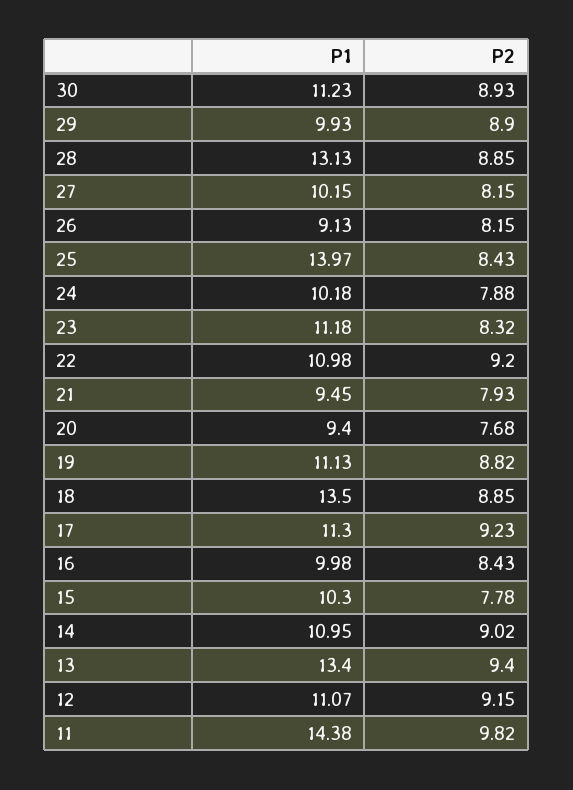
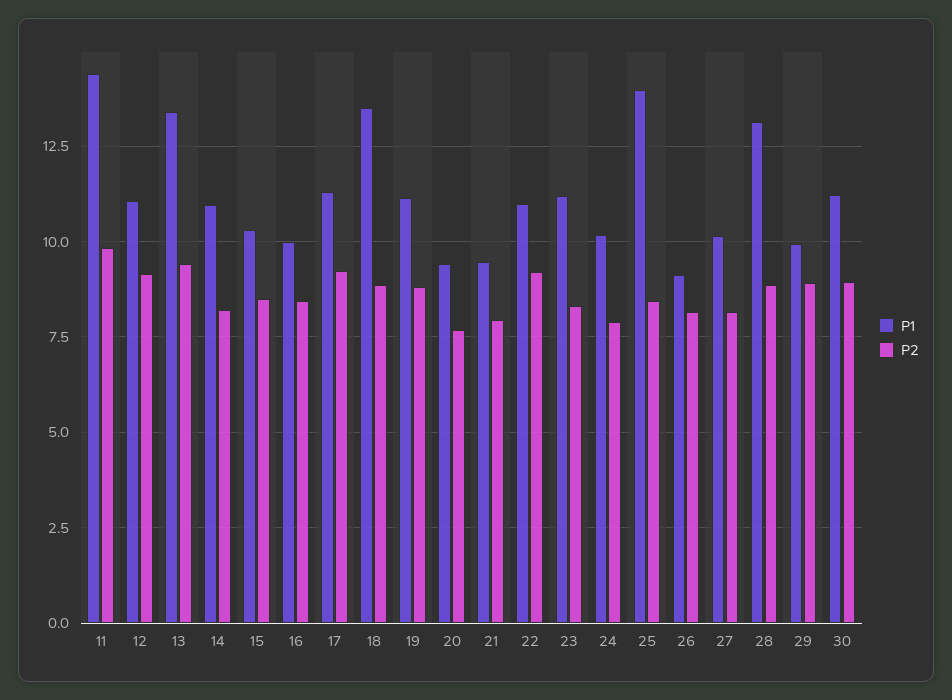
P2, 15: 7.78 -> 8.5
P2, 14: 9.02 -> 8.25

